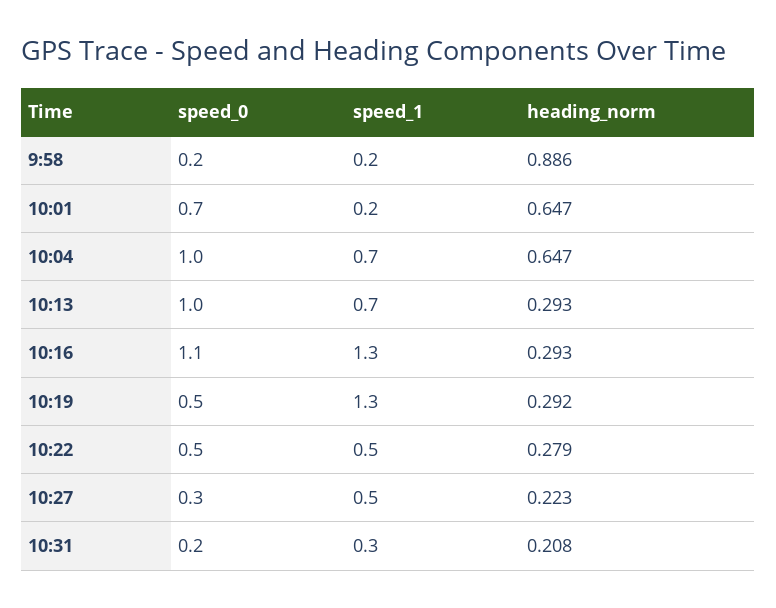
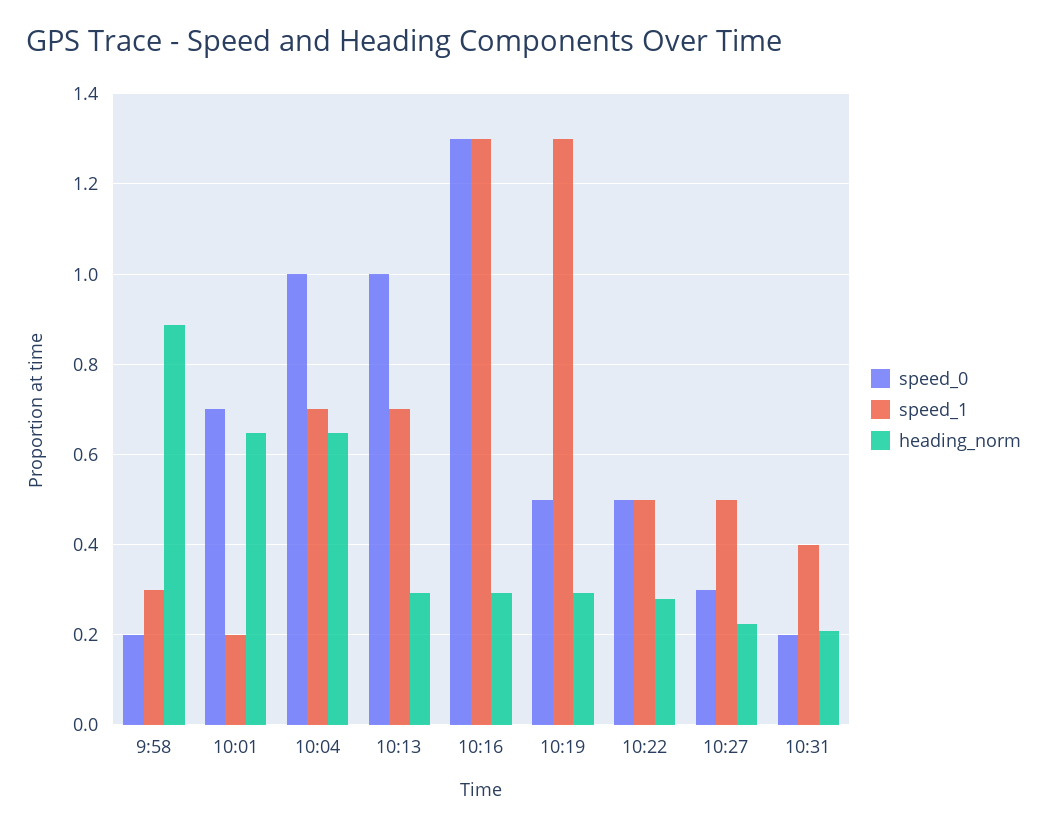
speed_1, 9:58: 0.2 -> 0.3
speed_0, 10:16: 1.1 -> 1.3
speed_1, 10:31: 0.3 -> 0.4

